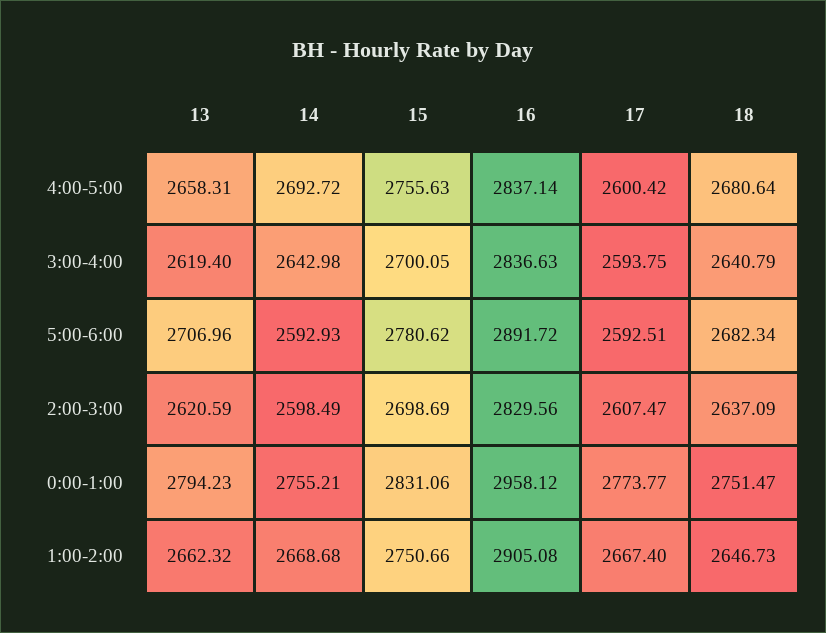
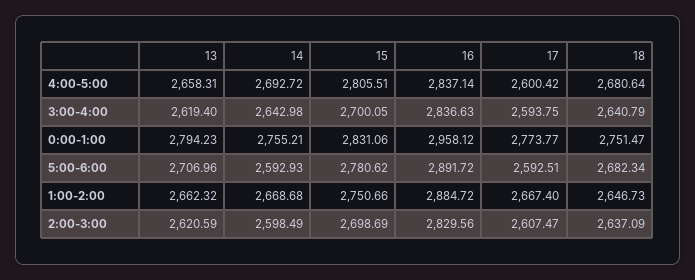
15, 4:00-5:00: 2755.63 -> 2805.51
16, 1:00-2:00: 2905.08 -> 2884.72

